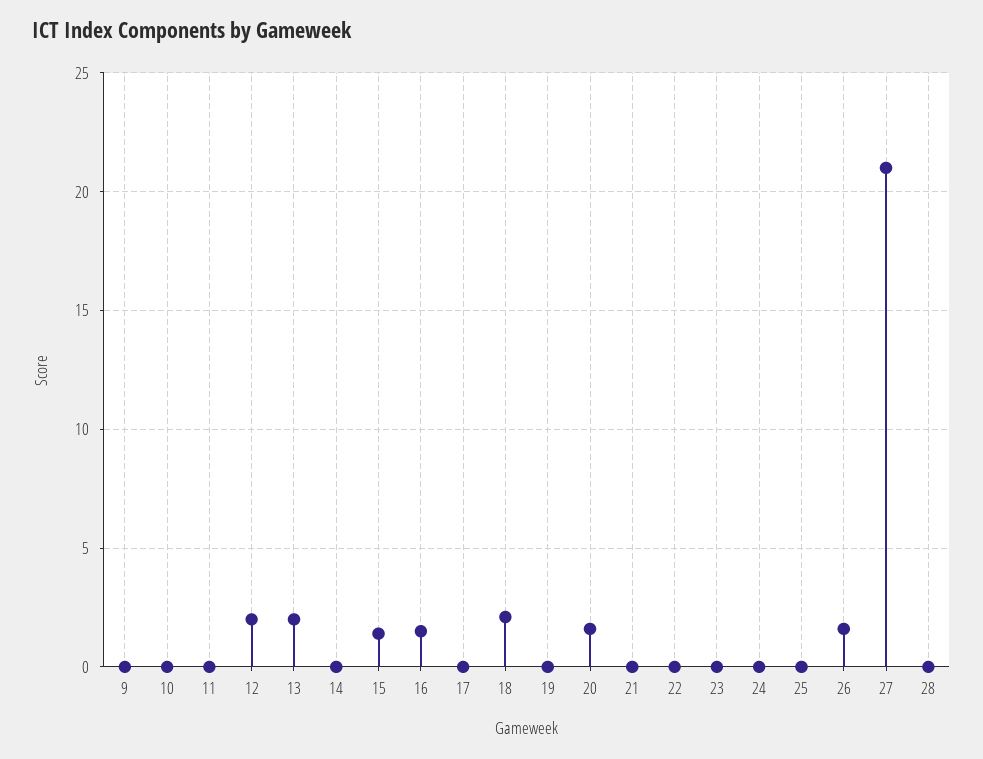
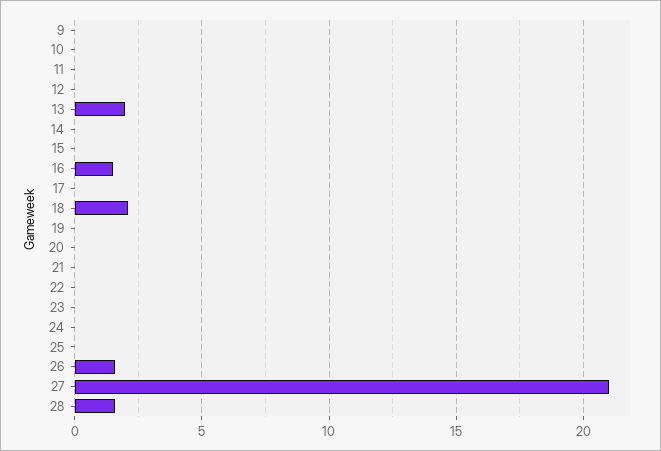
12: 2 -> 0
15: 1.5 -> 0
20: 1.5 -> 0
28: 0 -> 1.5

